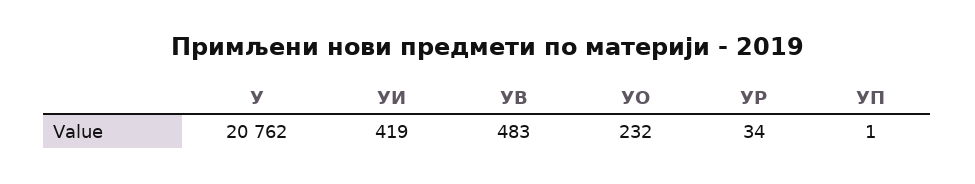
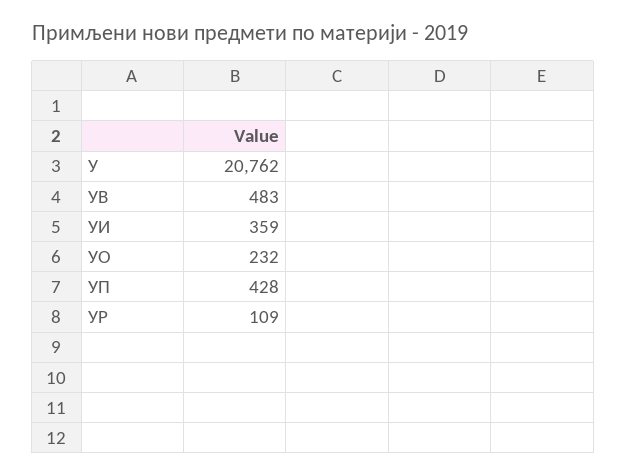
УИ: 419 -> 359
УР: 34 -> 109
УП: 1 -> 428

